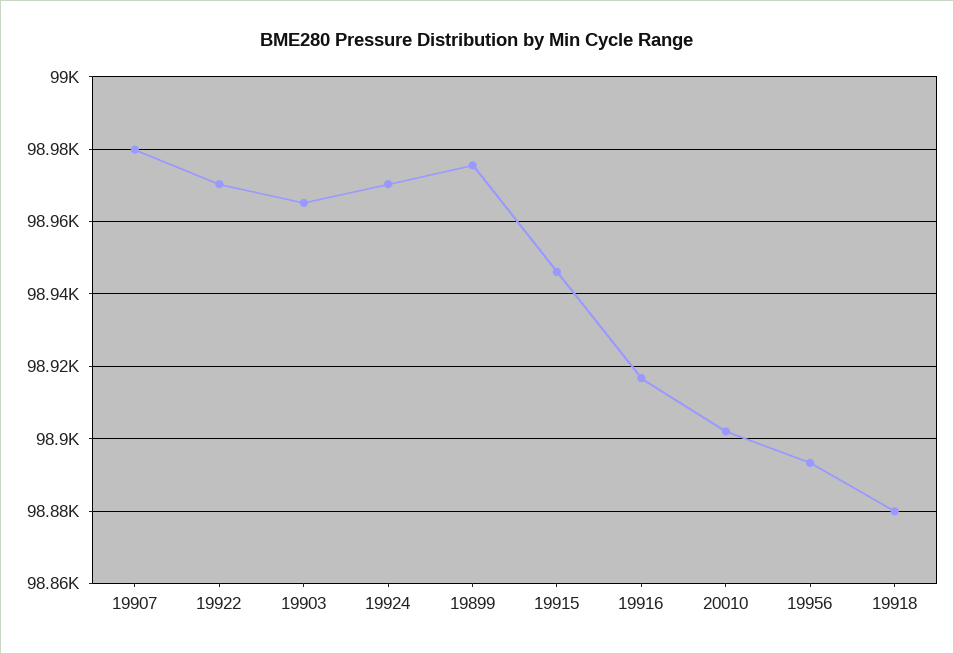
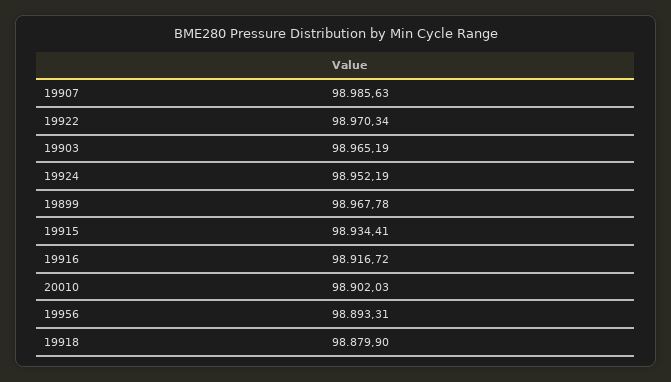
19907: 98980 -> 98985.63
19924: 98970 -> 98952.19
19899: 98976 -> 98967.78
19915: 98946 -> 98934.41

